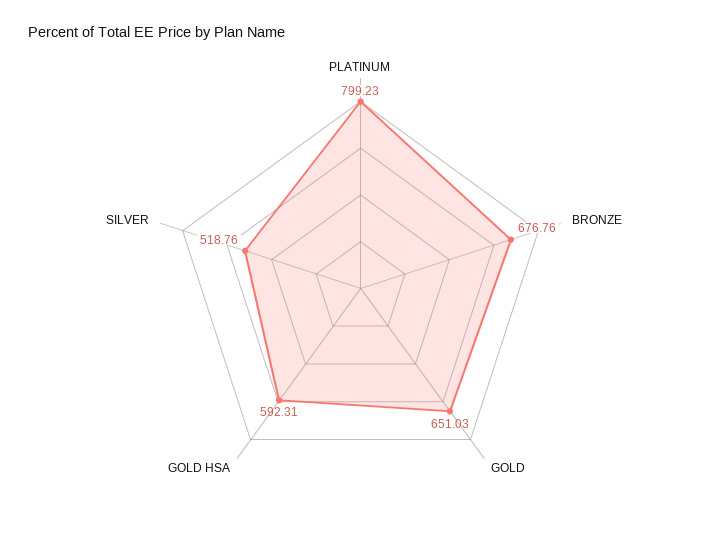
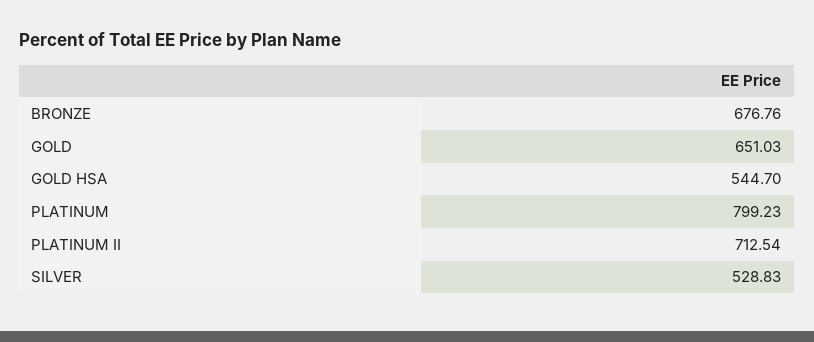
GOLD HSA: 592.31 -> 544.7
SILVER: 518.76 -> 528.83
PLATINUM II: none -> 712.54

